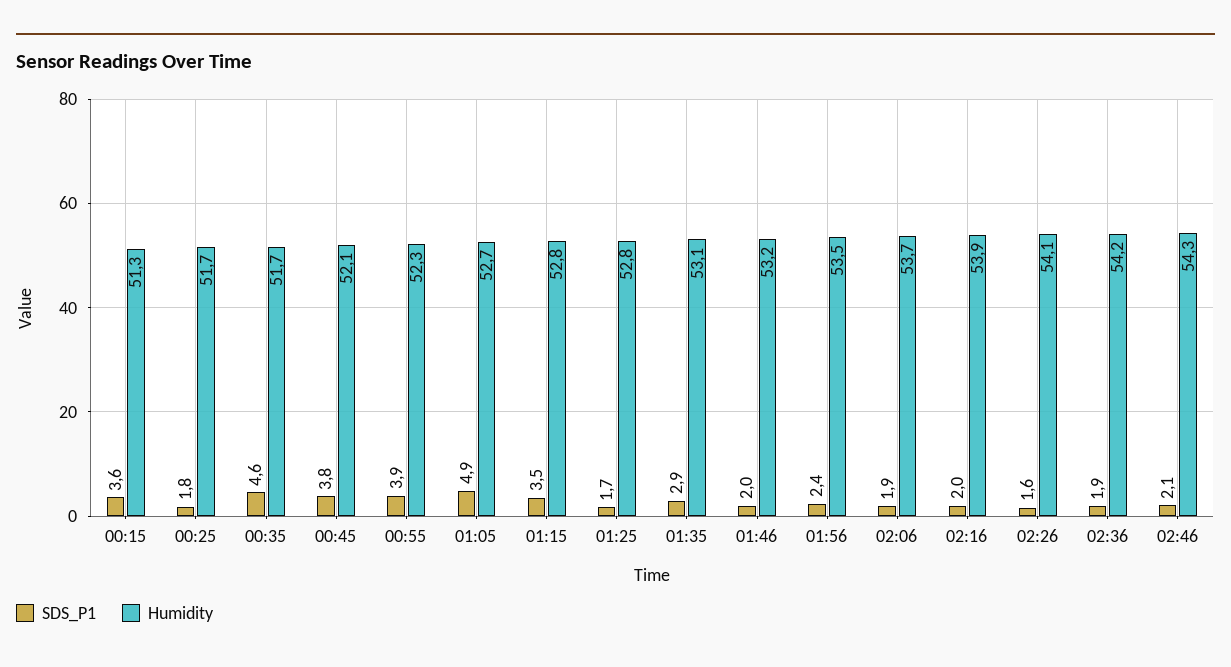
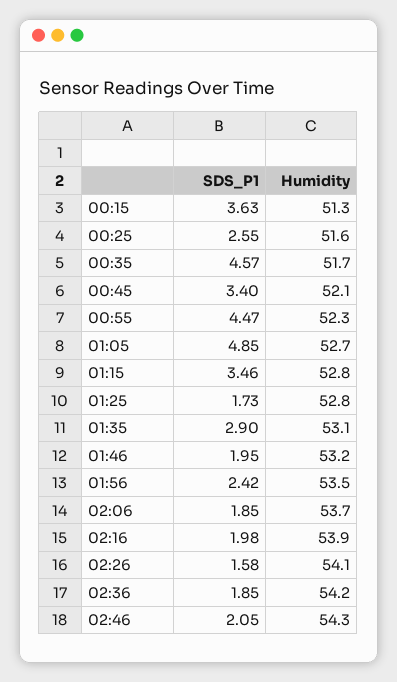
SDS_P1, 00:25: 1.8 -> 2.55
Humidity, 00:25: 51.7 -> 51.6
SDS_P1, 00:45: 3.8 -> 3.4
SDS_P1, 00:55: 3.9 -> 4.47

